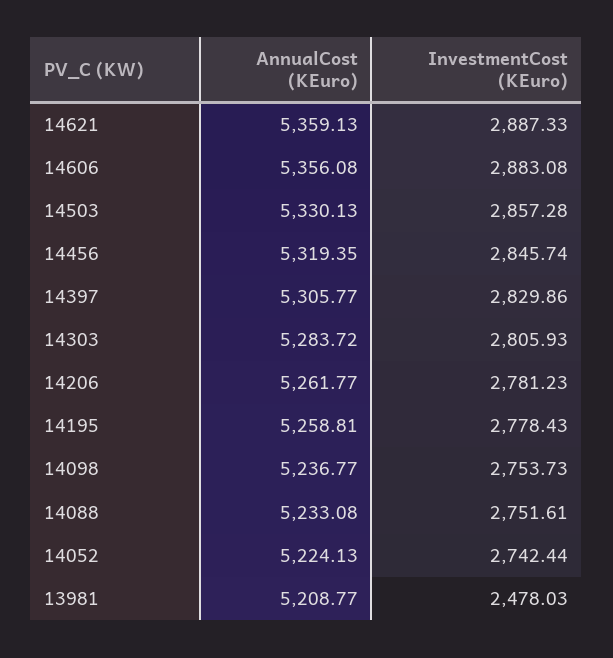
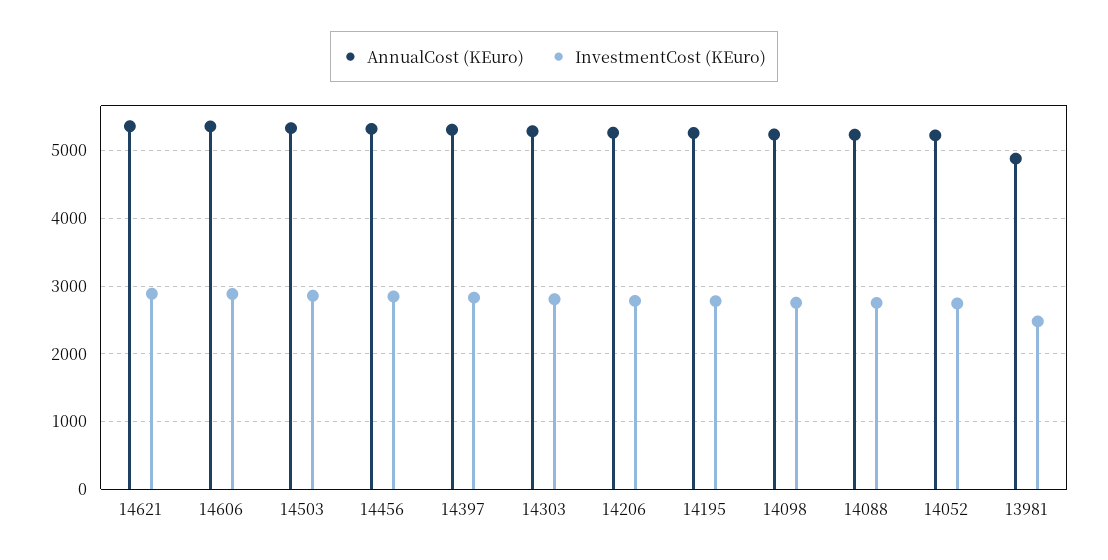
AnnualCost (KEuro), 13981: 5208.77 -> 4900

